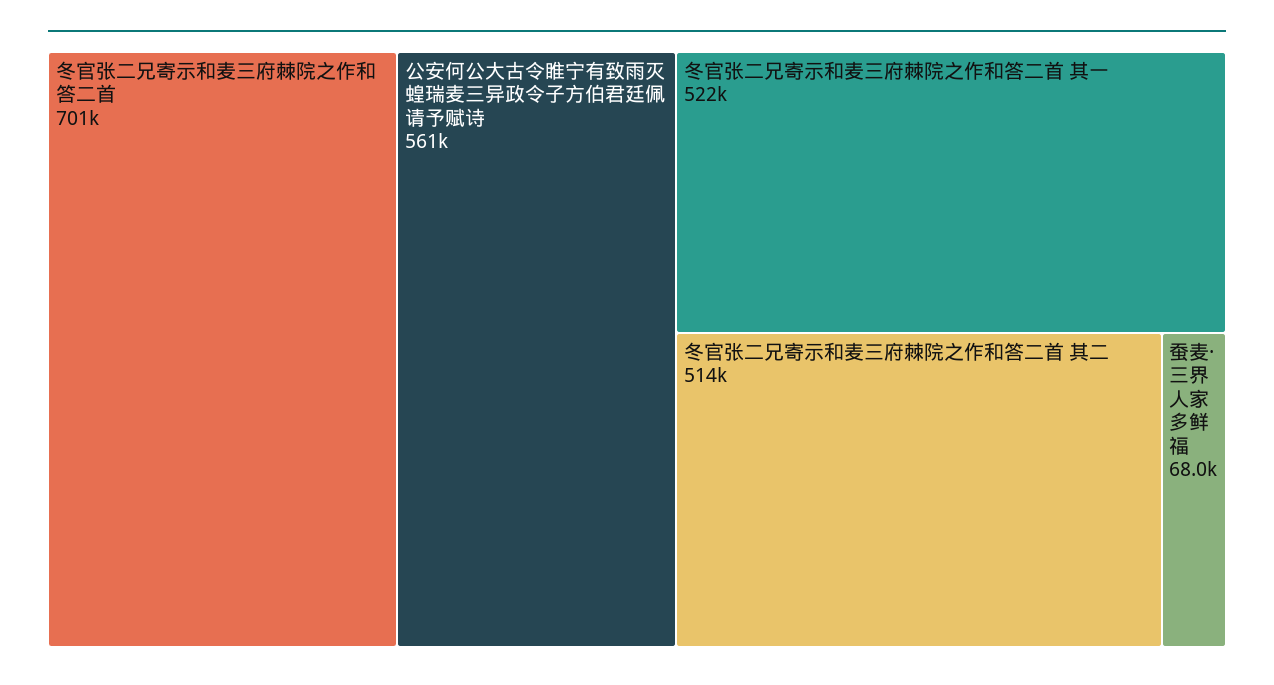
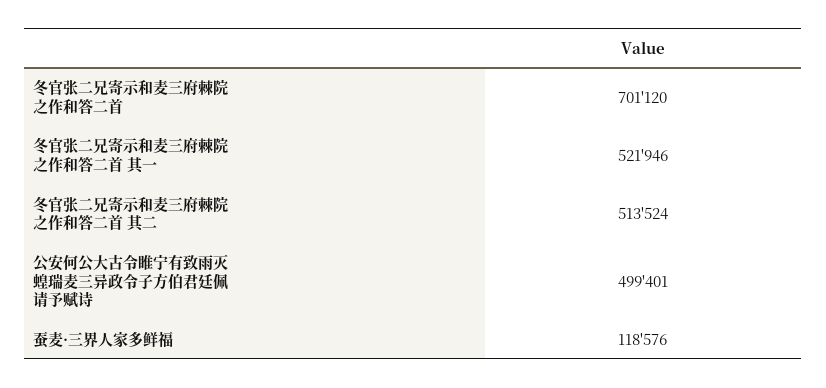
公安何公大古令睢宁有致雨灭蝗瑞麦三异政令子方伯君廷佩请予赋诗: 561000 -> 499401
蚕麦·三界人家多鲜福: 68000 -> 118576

